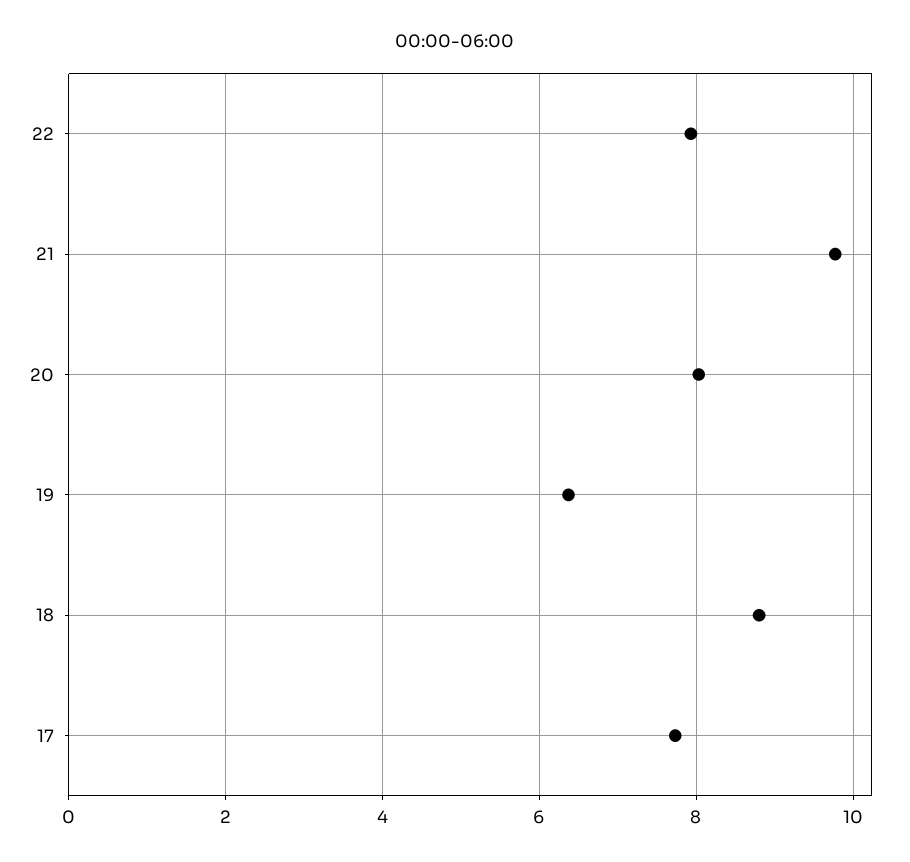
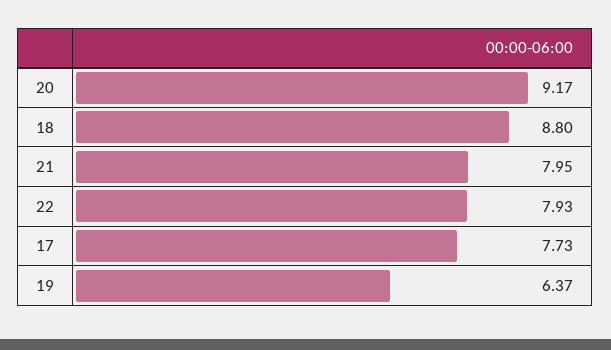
21: 9.8 -> 7.95
20: 8 -> 9.17

